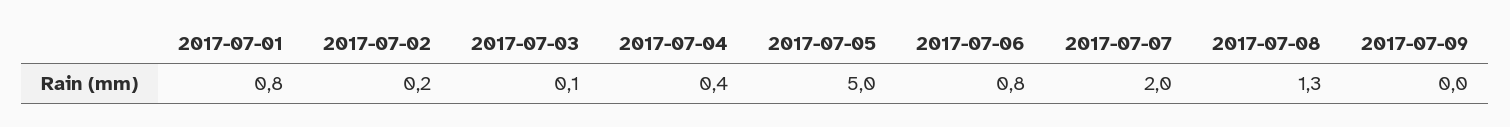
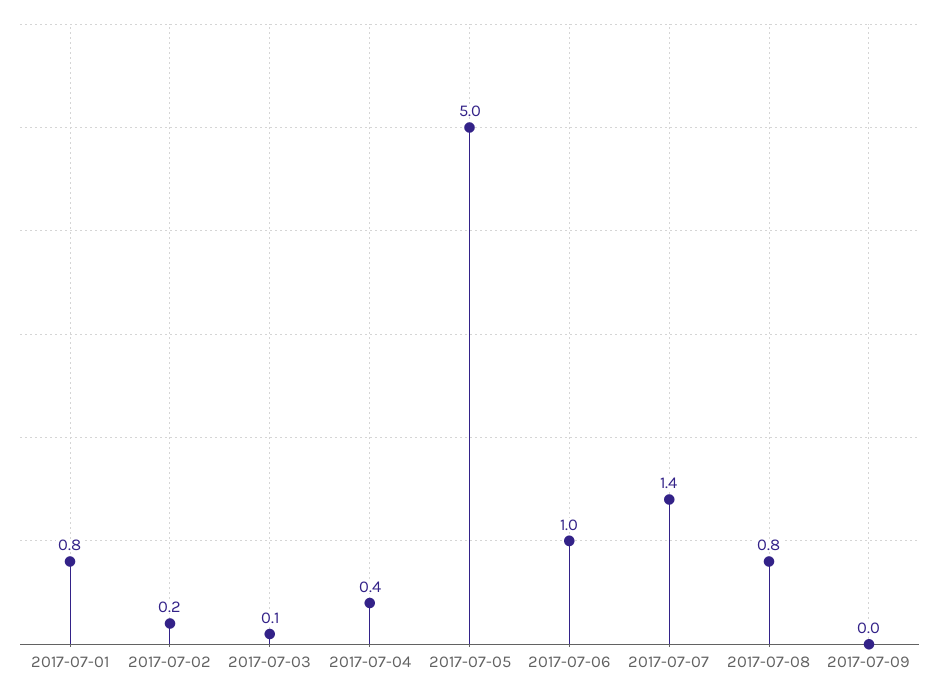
2017-07-06: 0.8 -> 1
2017-07-07: 2 -> 1.4
2017-07-08: 1.3 -> 0.8

